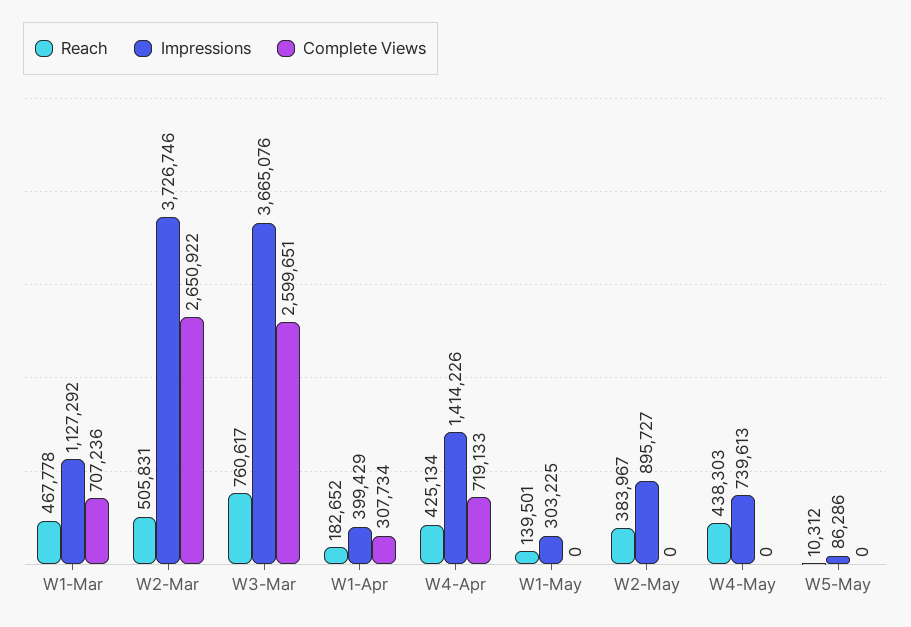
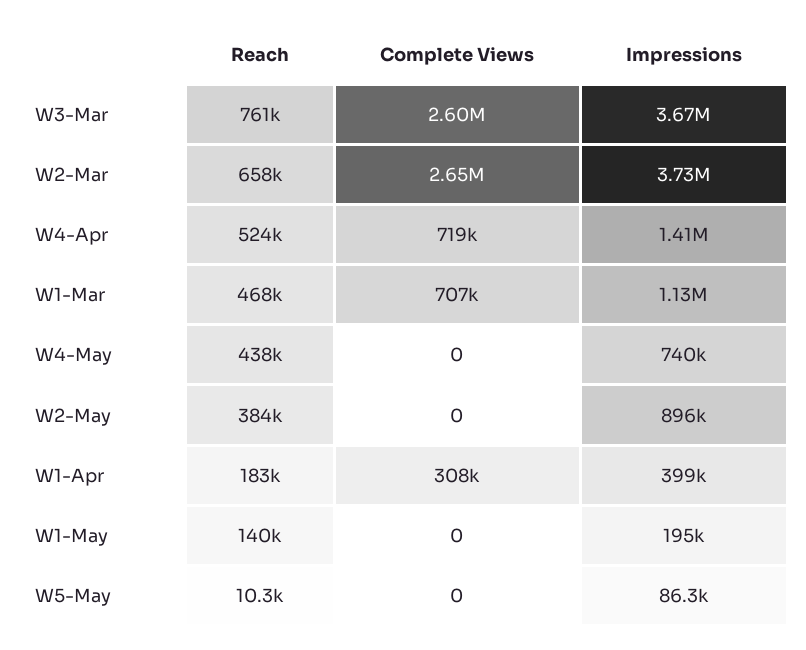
Reach, W2-Mar: 505831 -> 658000
Reach, W4-Apr: 425134 -> 524000
Impressions, W1-May: 303225 -> 195000

